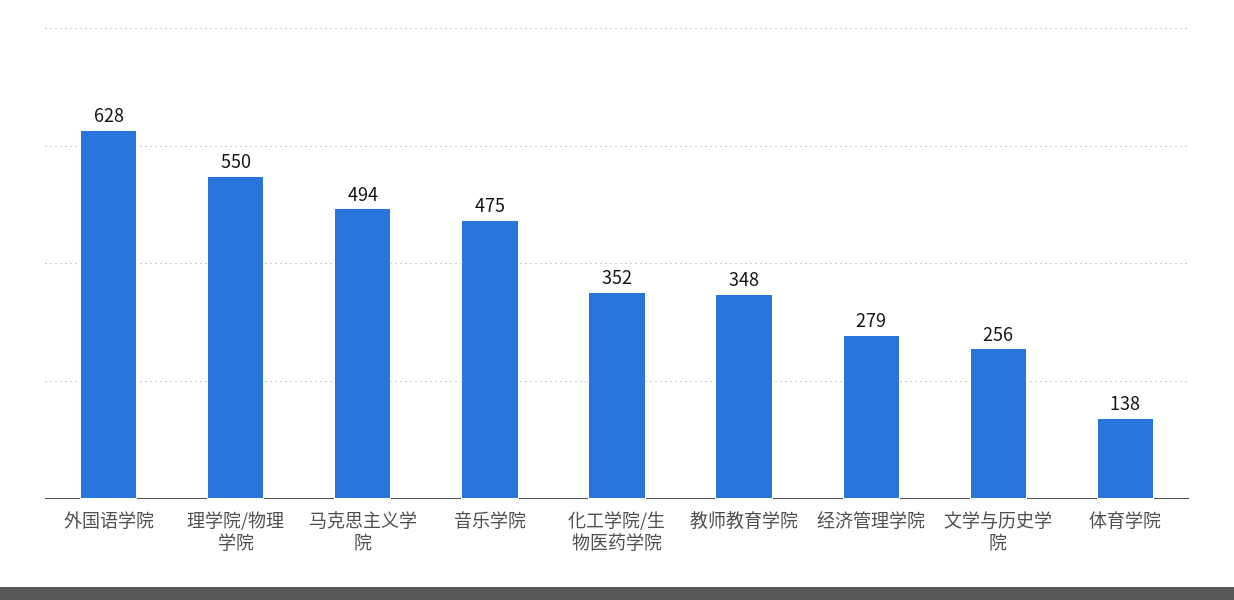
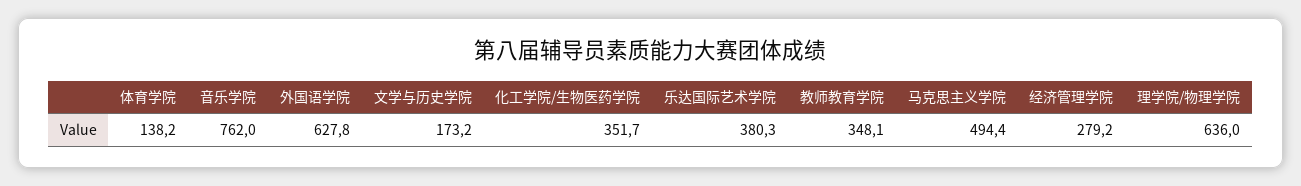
理学院/物理学院: 550 -> 636
音乐学院: 475 -> 762
文学与历史学院: 256 -> 173.2
乐达国际艺术学院: none -> 380.3

